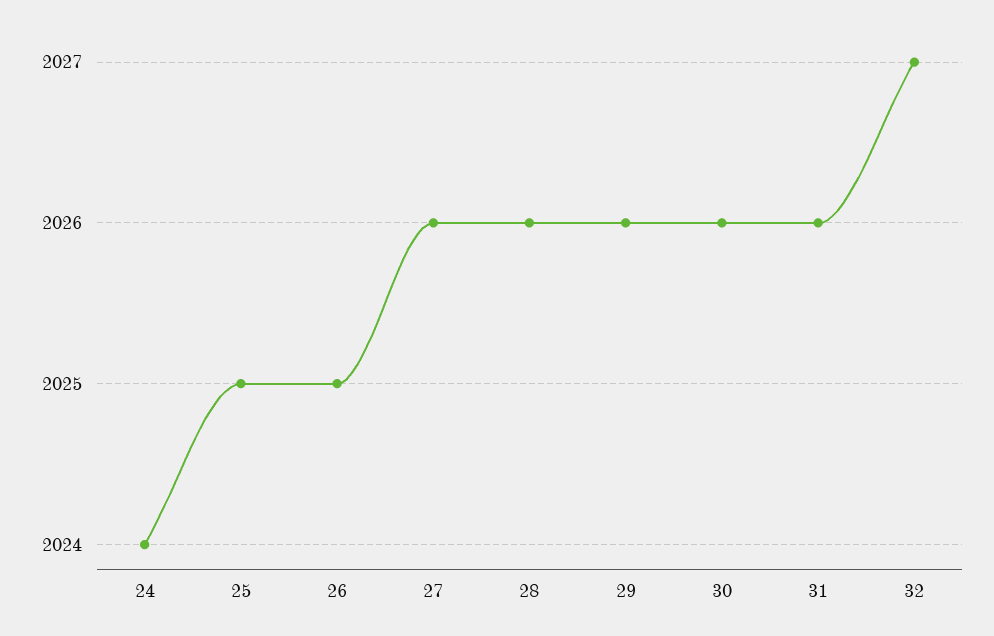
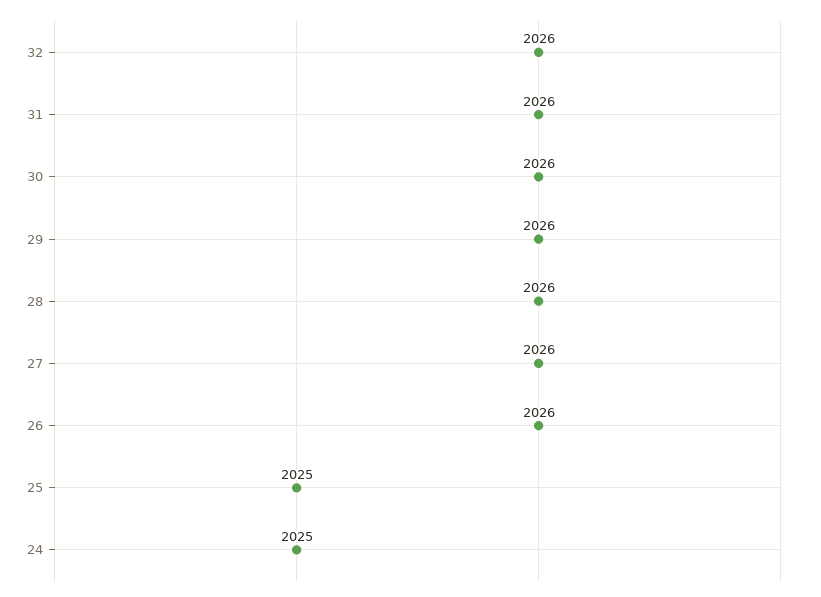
24: 2024 -> 2025
26: 2025 -> 2026
32: 2027 -> 2026

